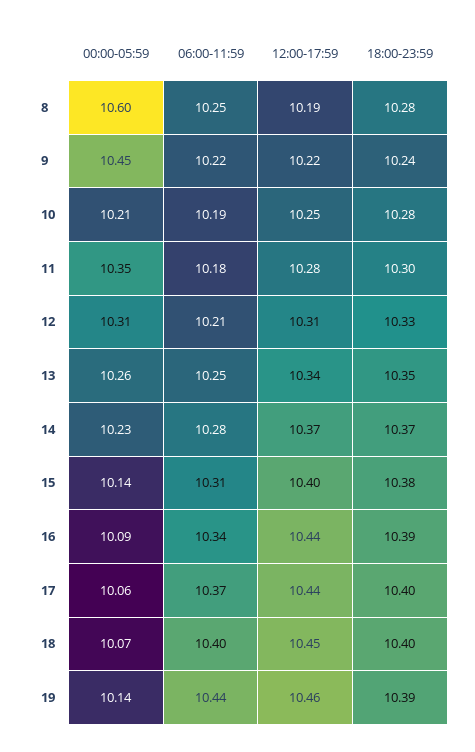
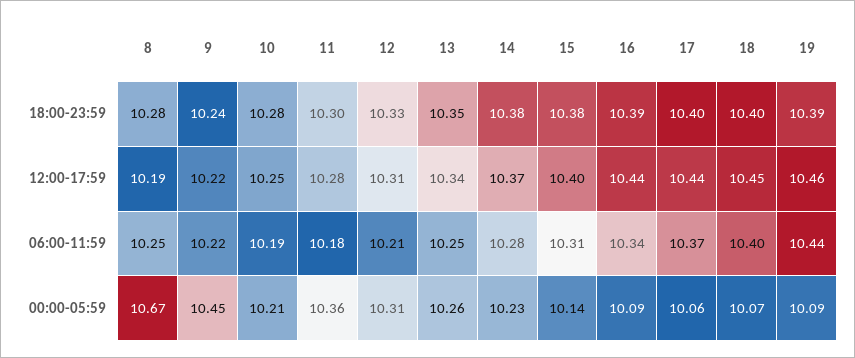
00:00-05:59, 8: 10.6 -> 10.67
00:00-05:59, 11: 10.35 -> 10.36
18:00-23:59, 14: 10.37 -> 10.38
00:00-05:59, 19: 10.14 -> 10.09

